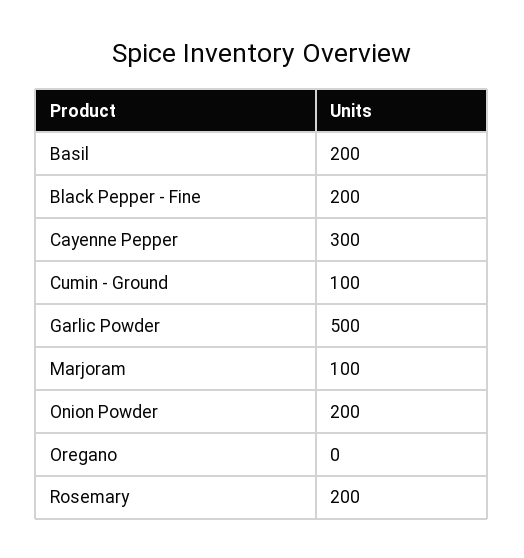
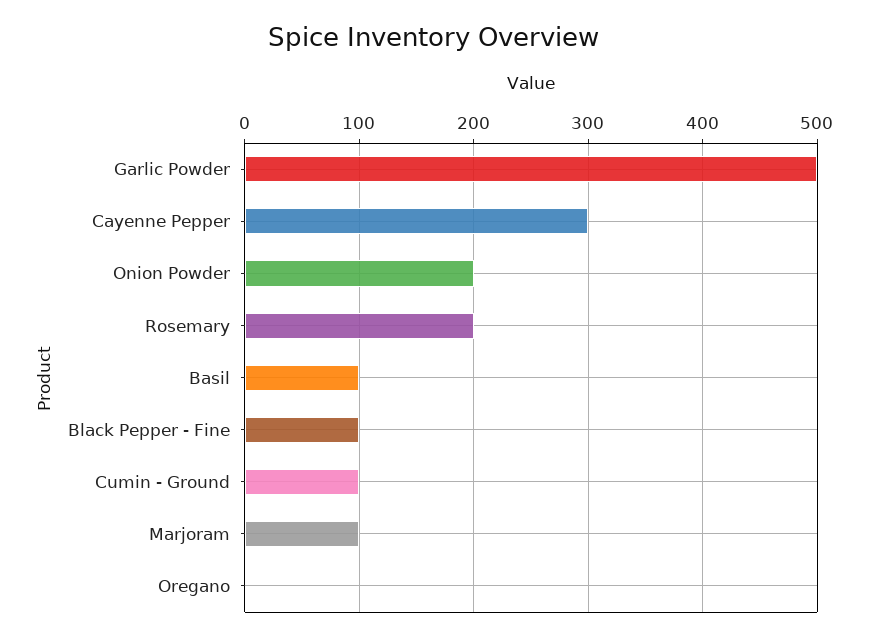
Basil: 200 -> 100
Black Pepper - Fine: 200 -> 100

